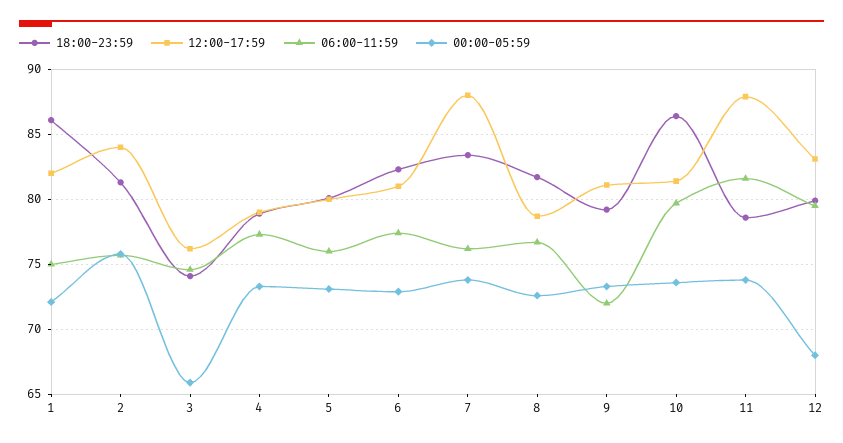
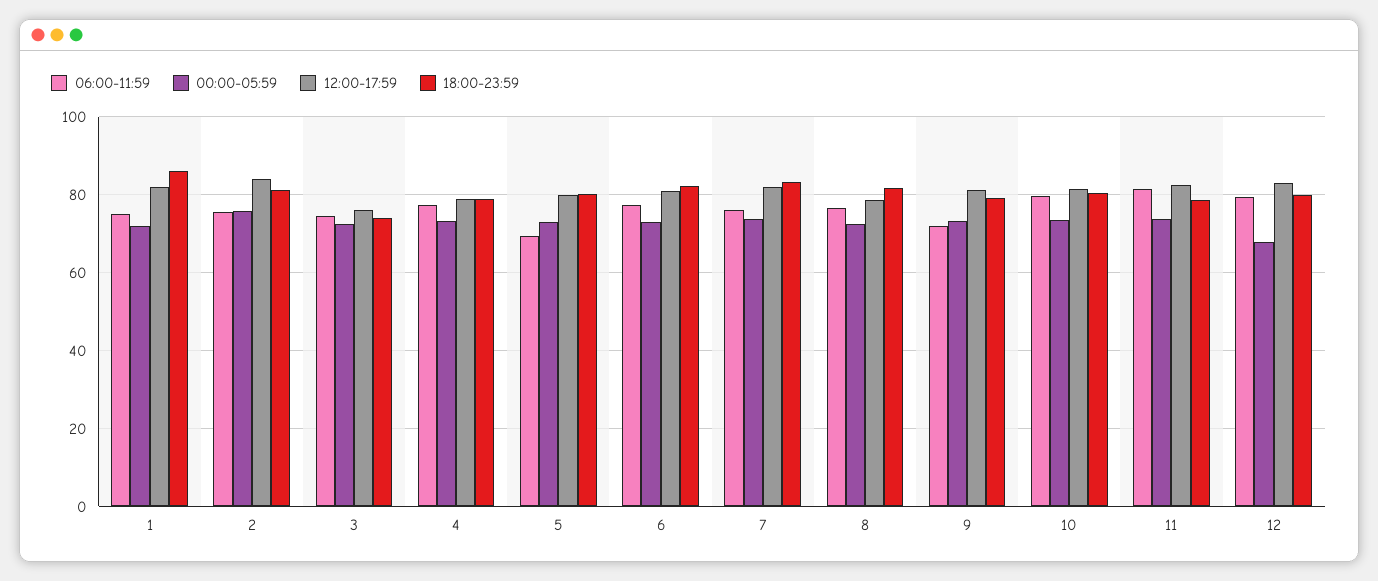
00:00-05:59, 3: 66 -> 72
06:00-11:59, 5: 76 -> 70
12:00-17:59, 7: 88 -> 82
18:00-23:59, 10: 86.5 -> 80
12:00-17:59, 11: 88 -> 82

